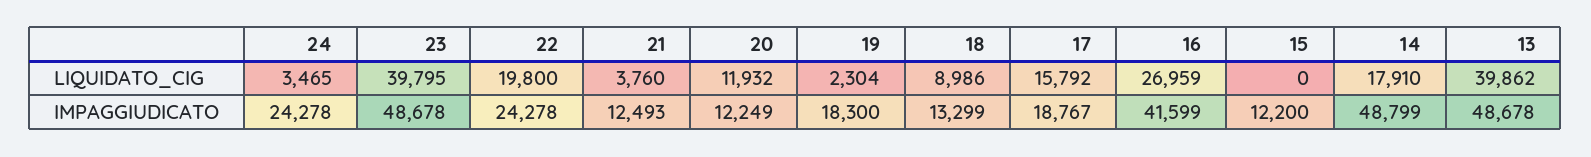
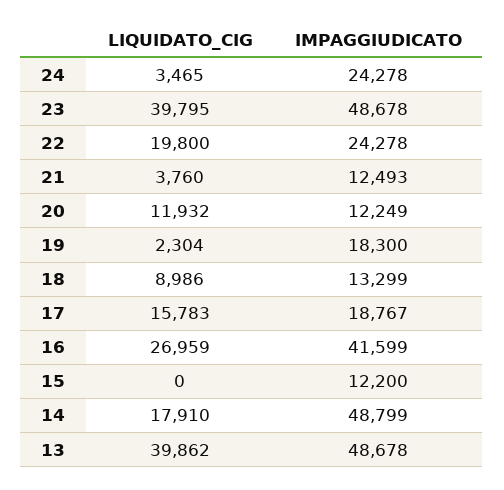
17, LIQUIDATO_CIG: 15792 -> 15783

